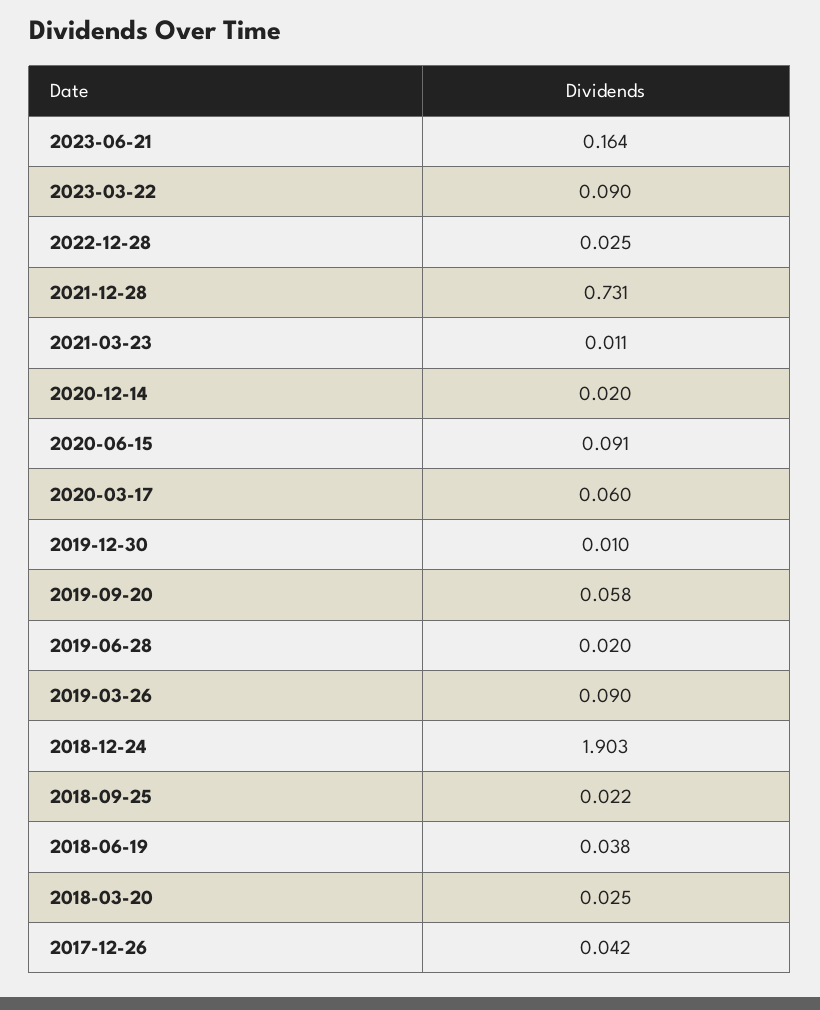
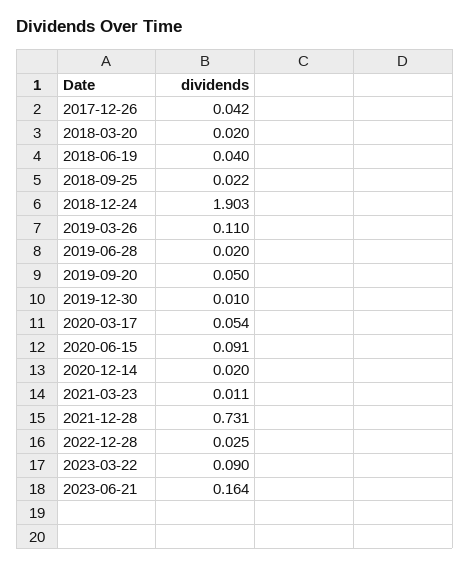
2020-03-17: 0.06 -> 0.054
2019-09-20: 0.058 -> 0.05
2019-03-26: 0.09 -> 0.11
2018-06-19: 0.038 -> 0.04
2018-03-20: 0.025 -> 0.02

